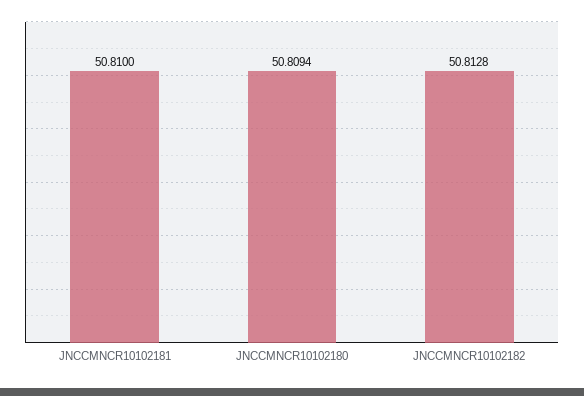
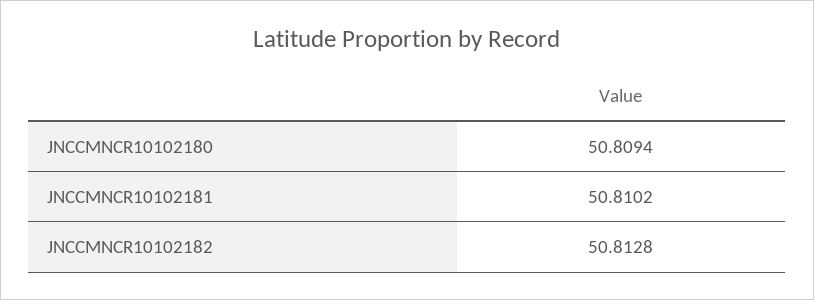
JNCCMNCR10102181: 50.81 -> 50.8102

